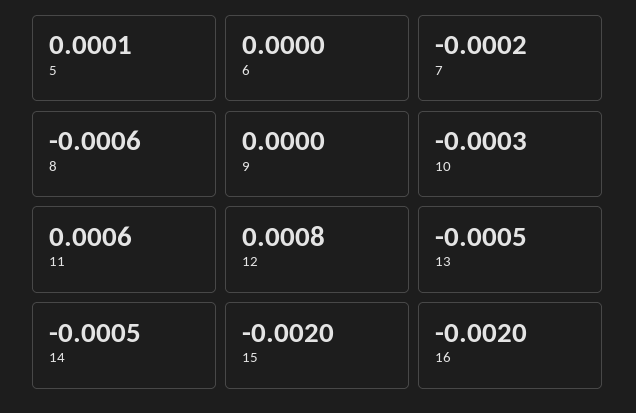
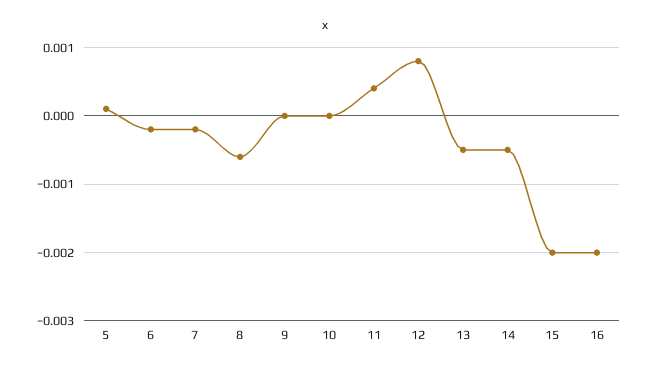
6: 0 -> -0.0002
10: -0.0003 -> 0
11: 0.0006 -> 0.0004

